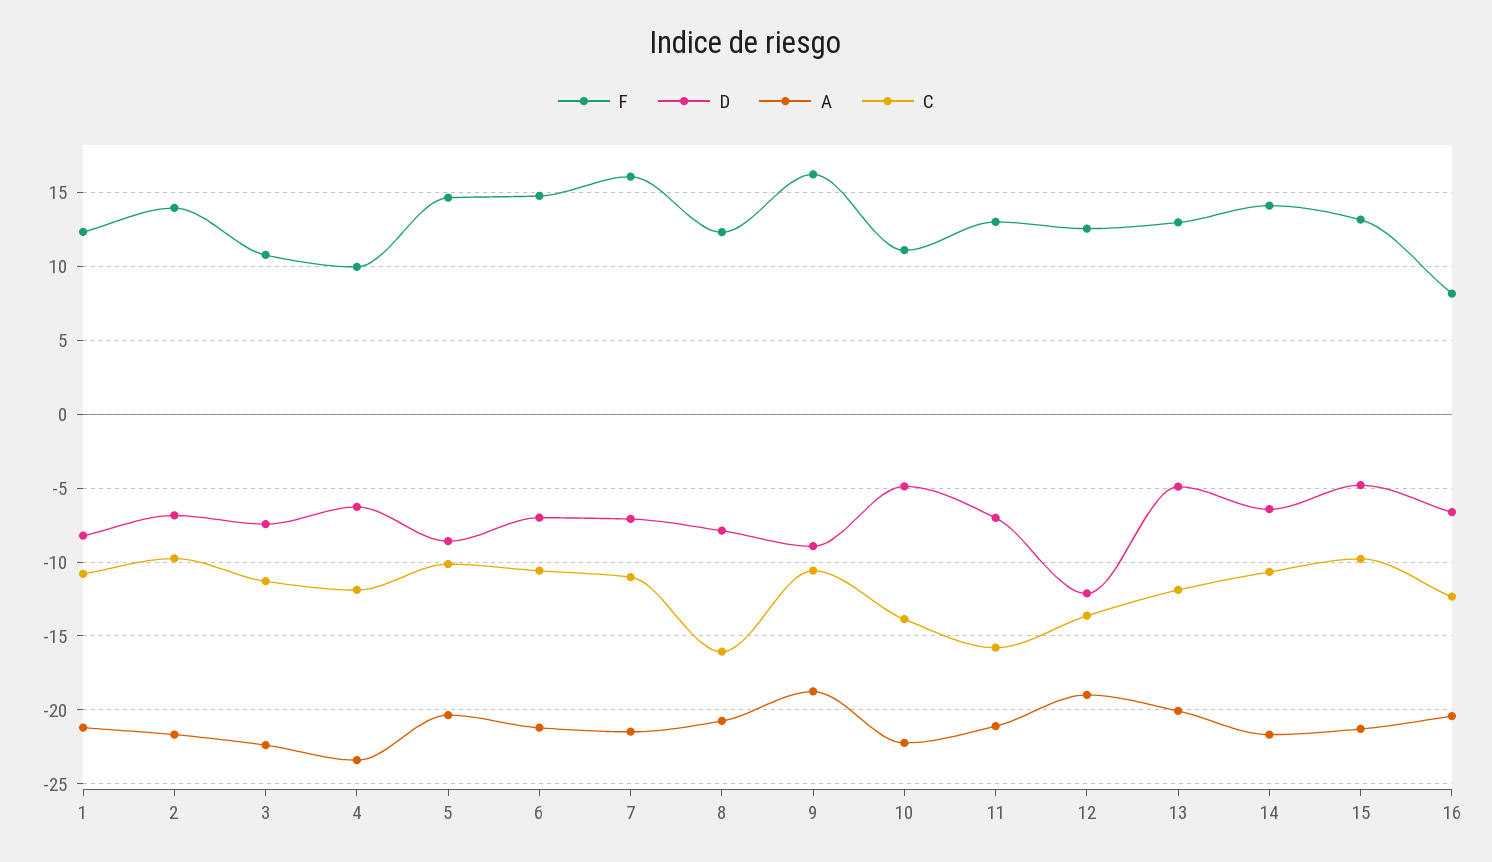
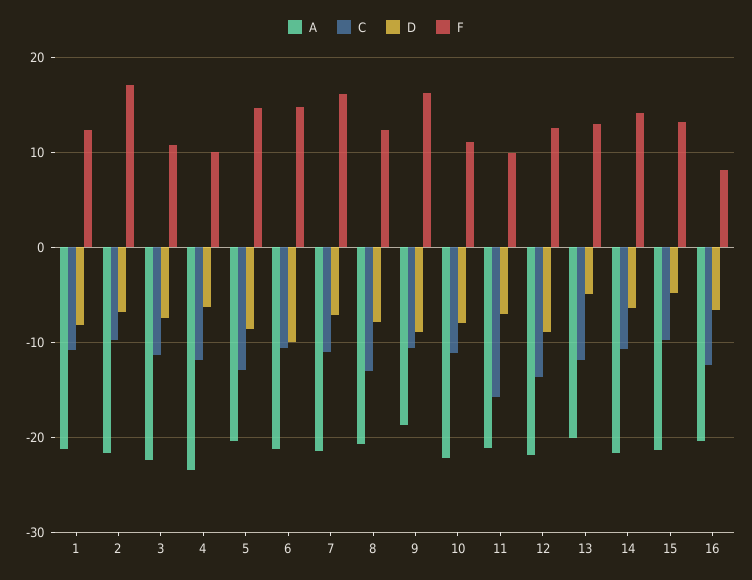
F, 2: 14 -> 17
C, 5: -10 -> -13
D, 6: -7 -> -10
C, 8: -16 -> -13
D, 10: -5 -> -8
C, 10: -14 -> -11
F, 11: 13 -> 10
D, 12: -12 -> -9
A, 12: -19 -> -22

